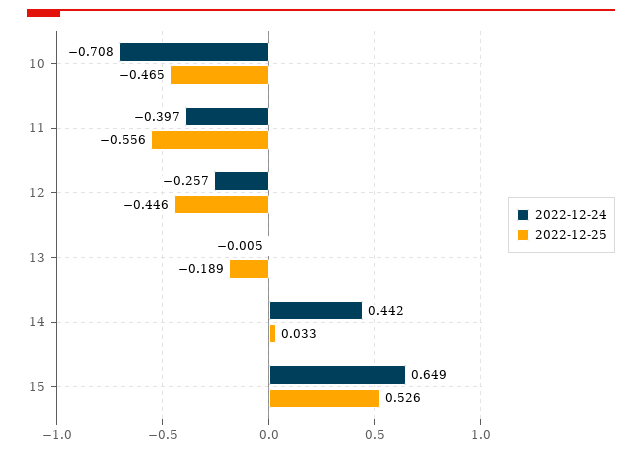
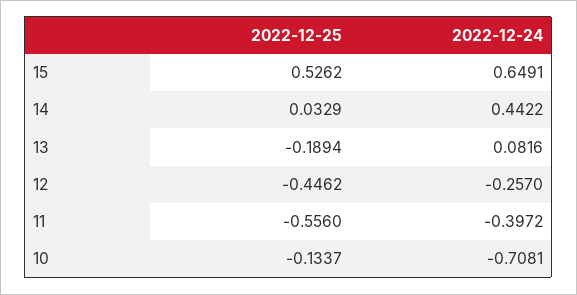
2022-12-25, 10: -0.465 -> -0.1337
2022-12-24, 13: -0.005 -> 0.0816

